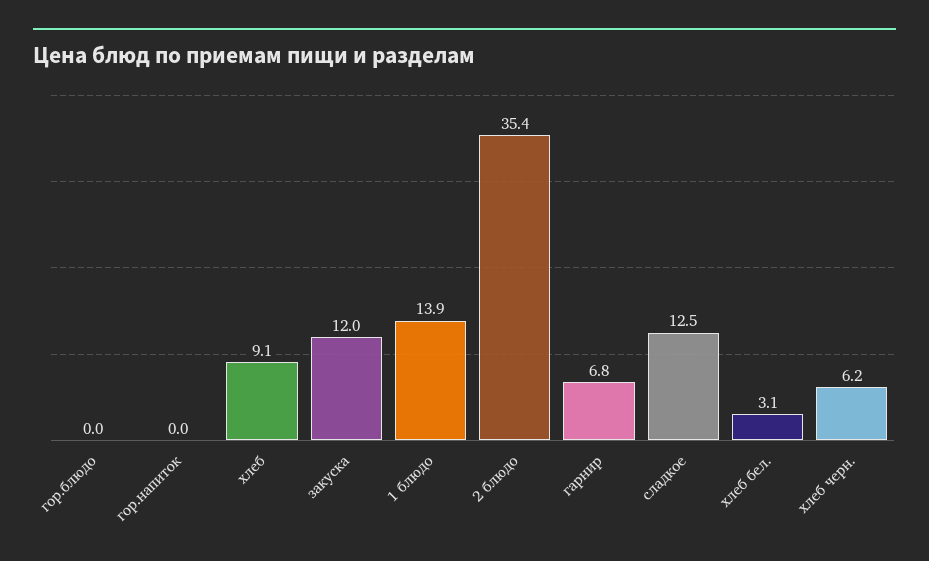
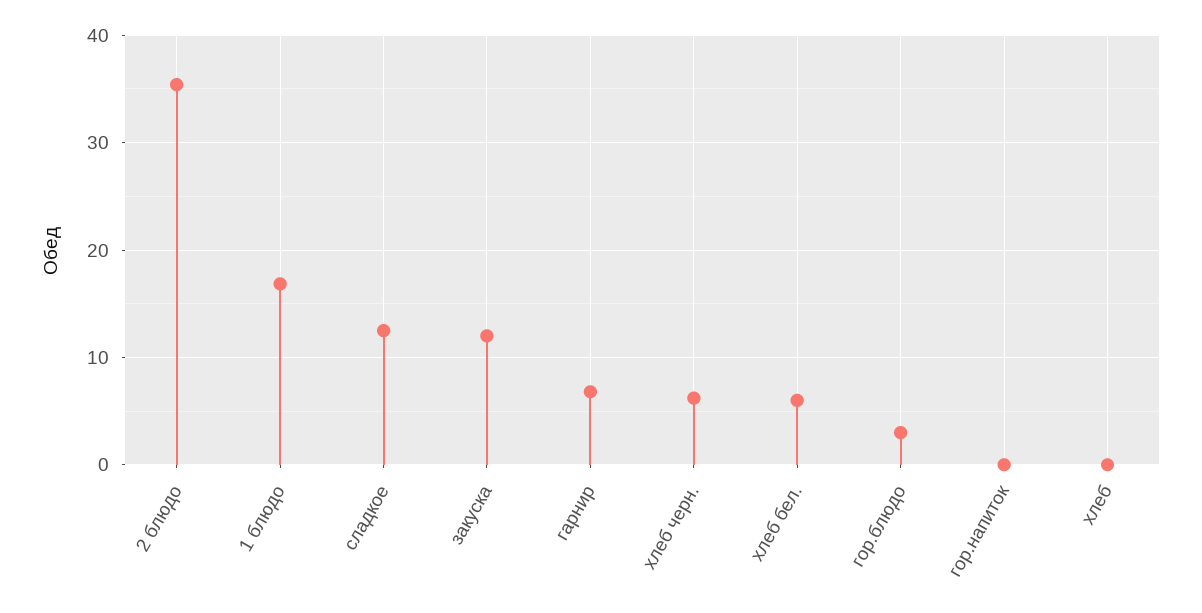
гор.блюдо: 0 -> 3
хлеб: 9.1 -> 0
1 блюдо: 13.9 -> 17
хлеб бел.: 3.1 -> 6

